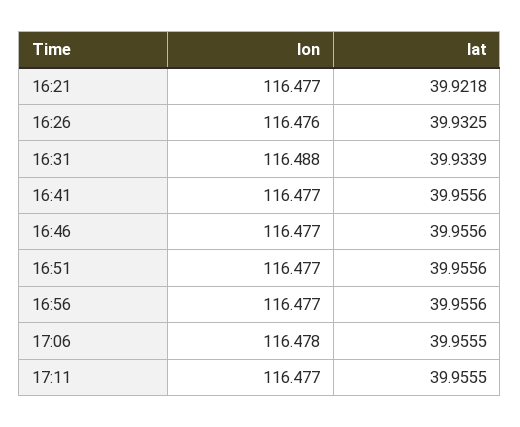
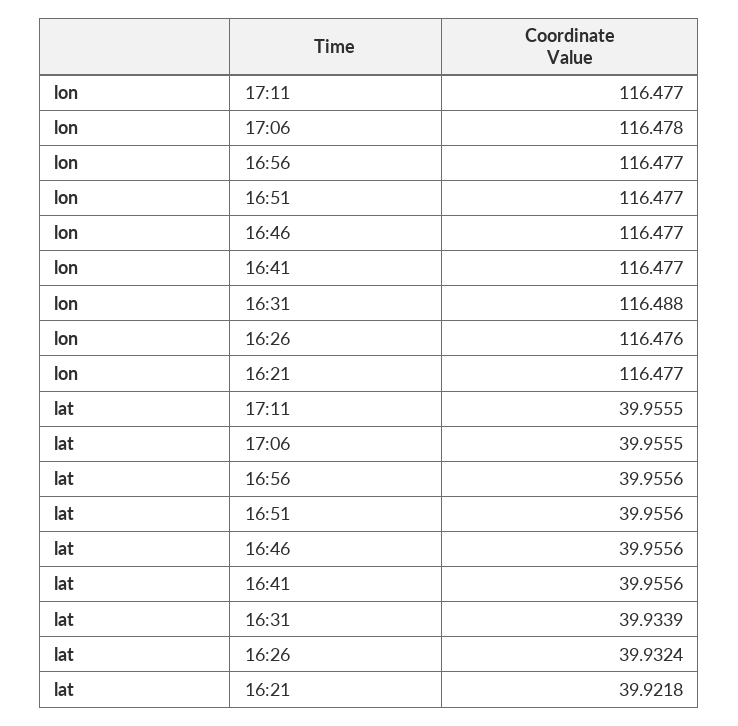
lat, 16:26: 39.9325 -> 39.9324

